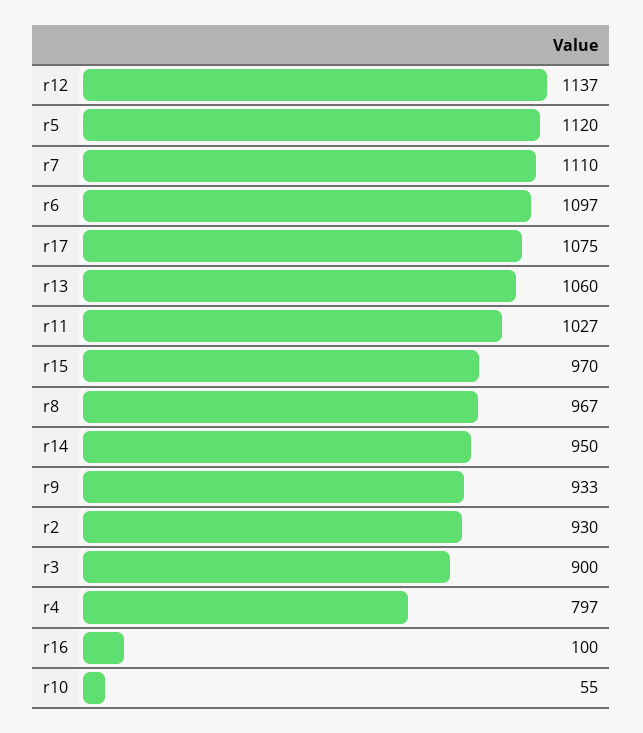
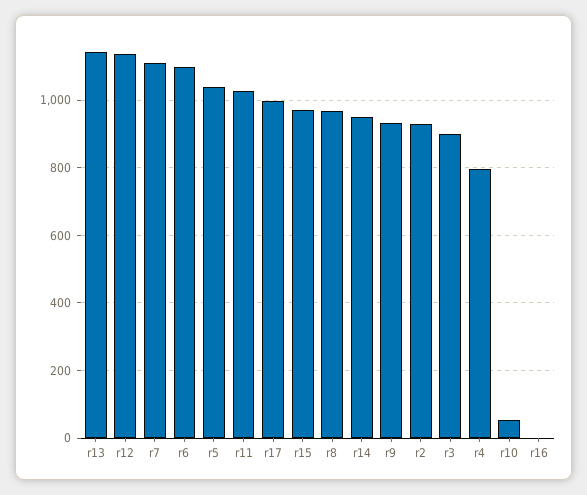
r5: 1120 -> 1040
r17: 1075 -> 1000
r13: 1060 -> 1140
r16: 100 -> 0

